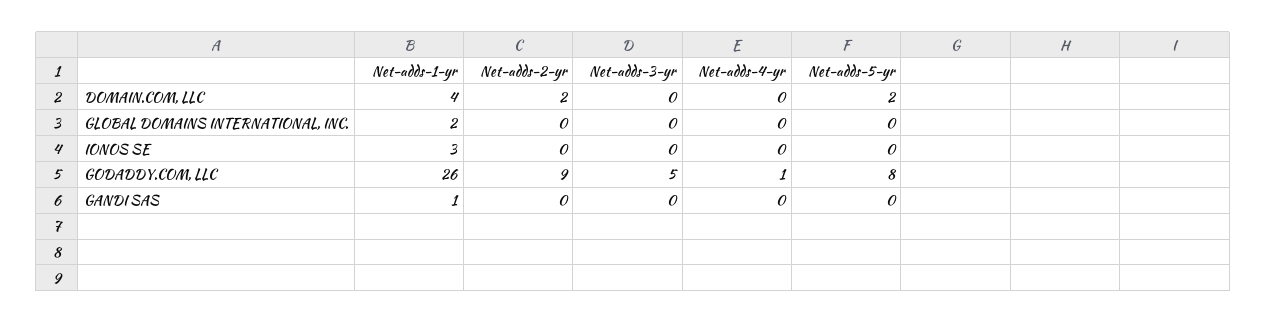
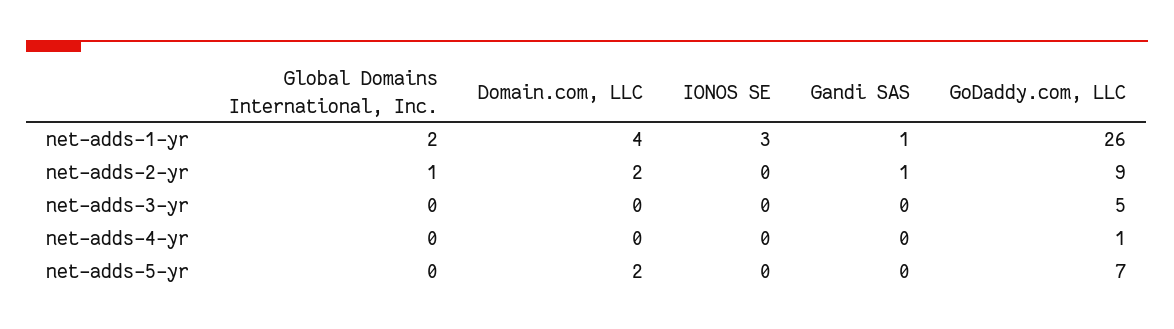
Net-adds-2-yr, GLOBAL DOMAINS INTERNATIONAL, INC.: 0 -> 1
Net-adds-5-yr, GODADDY.COM, LLC: 8 -> 7
Net-adds-2-yr, GANDI SAS: 0 -> 1

